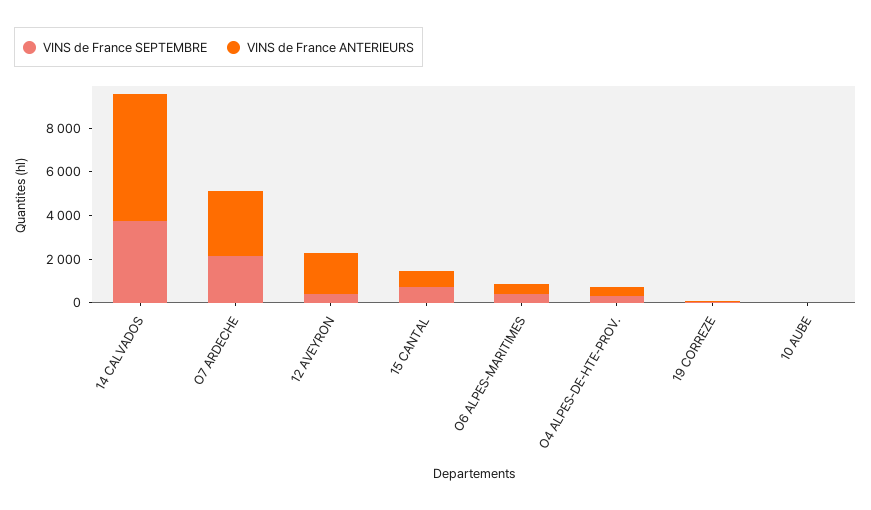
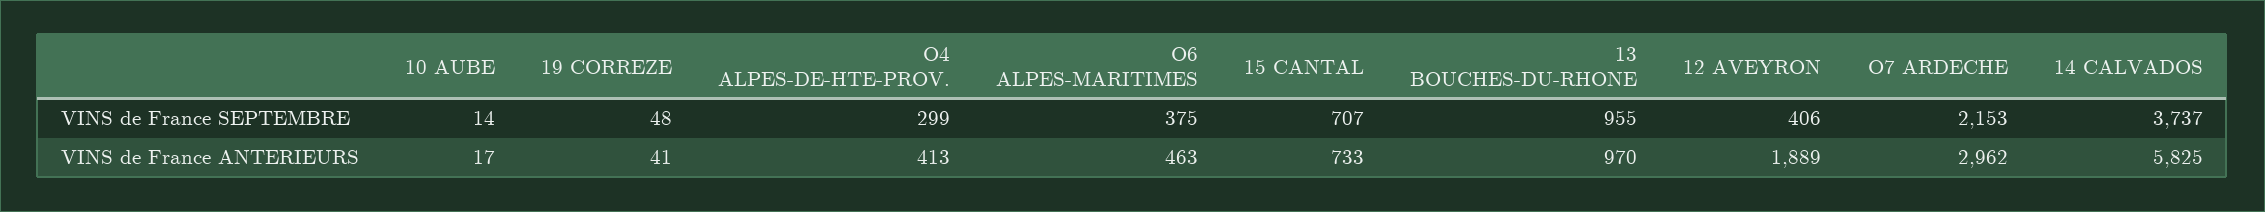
VINS de France SEPTEMBRE, 13 BOUCHES-DU-RHONE: none -> 955
VINS de France ANTERIEURS, 13 BOUCHES-DU-RHONE: none -> 970

